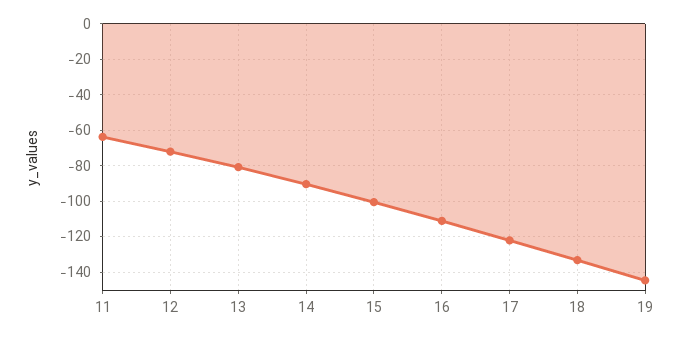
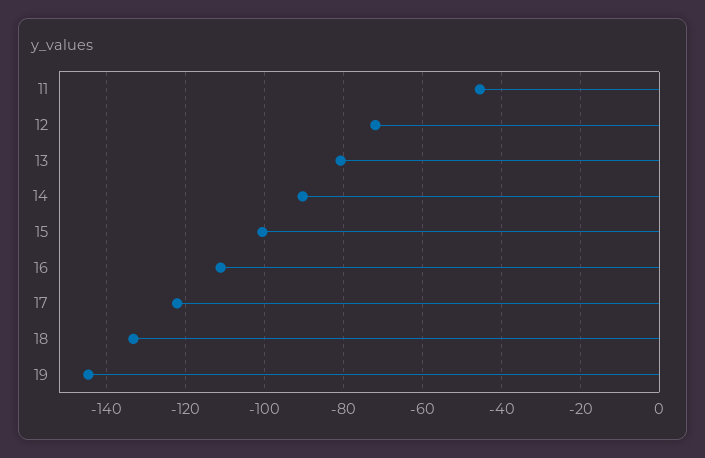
11: -65 -> -46

